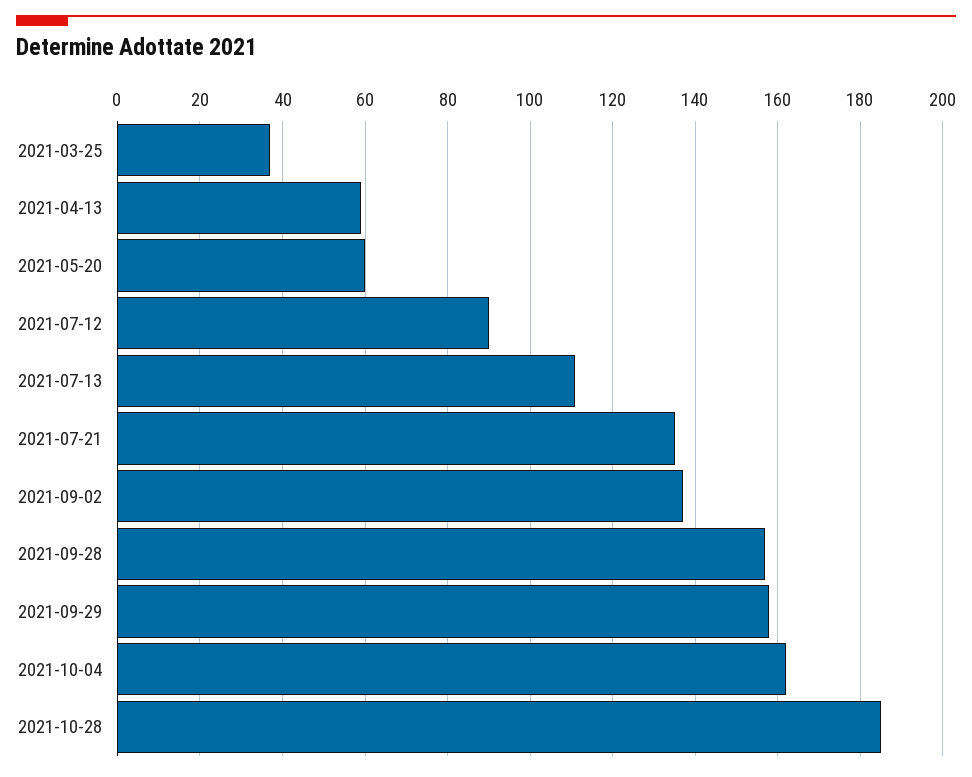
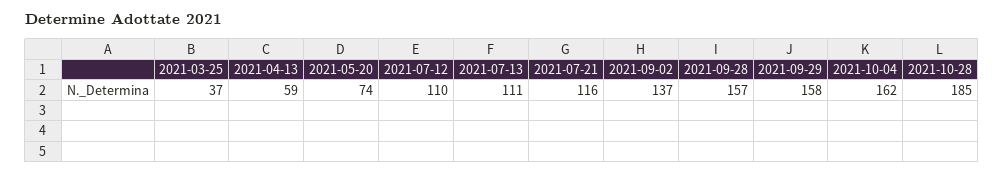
2021-05-20: 60 -> 74
2021-07-12: 90 -> 110
2021-07-21: 135 -> 116

